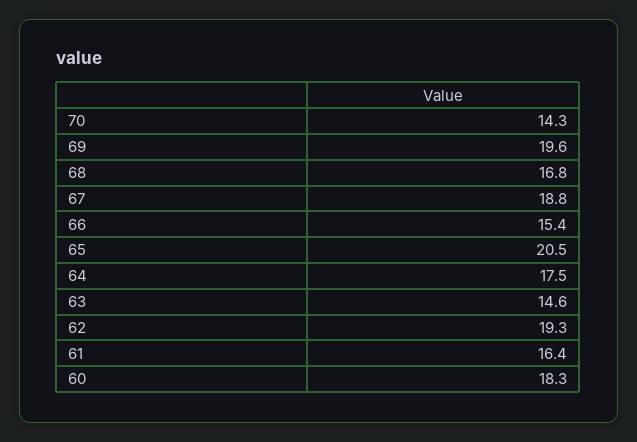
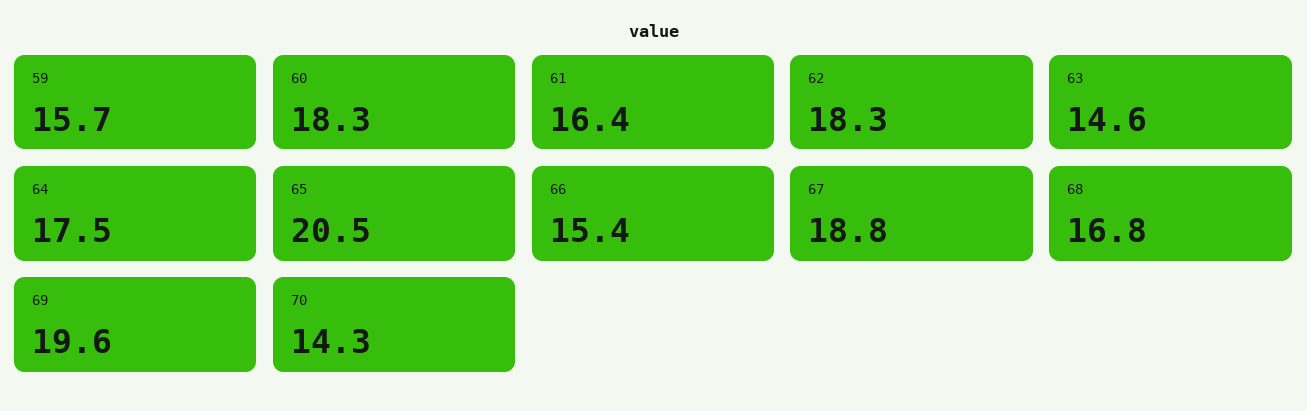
62: 19.3 -> 18.3
59: none -> 15.7

